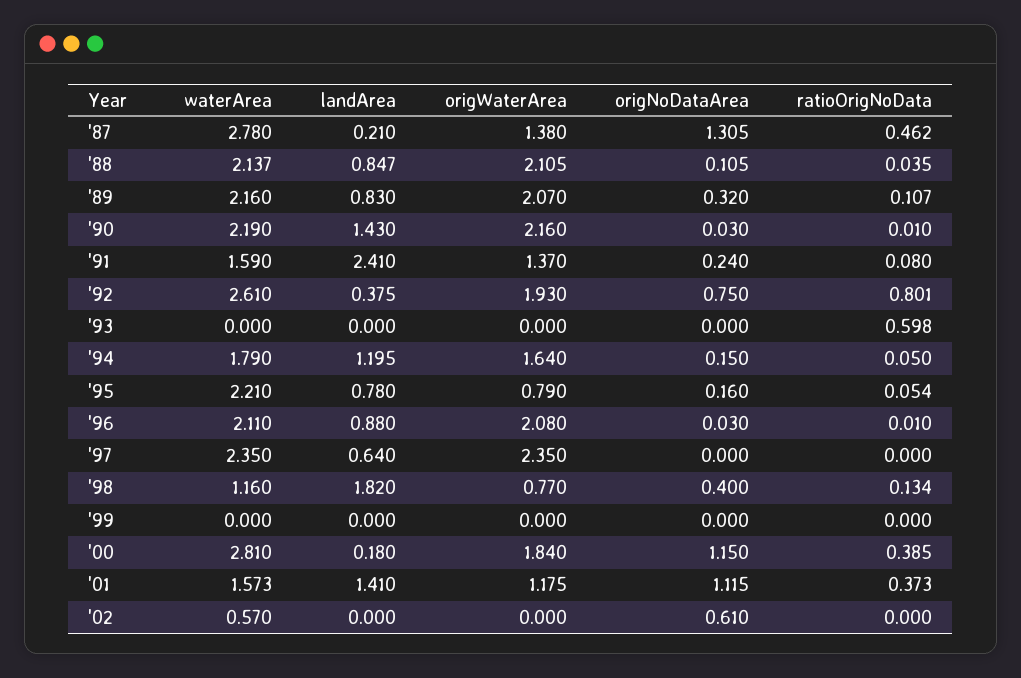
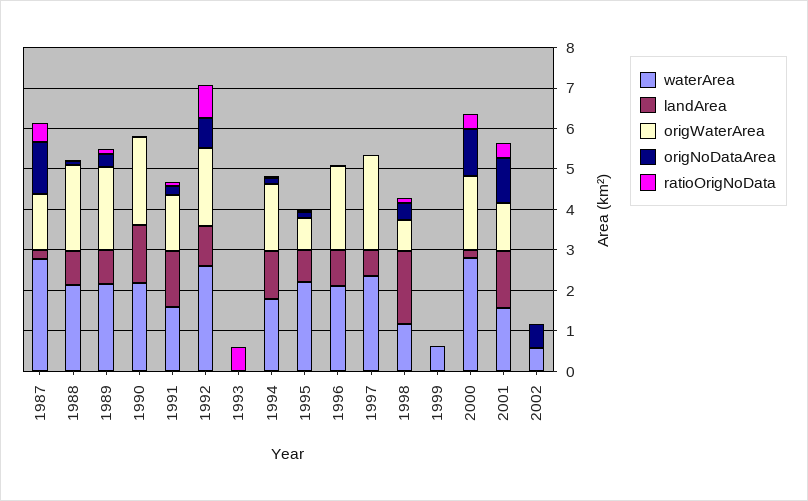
landArea, '91: 2.41 -> 1.4
landArea, '92: 0.375 -> 1
waterArea, '99: 0 -> 0.6

